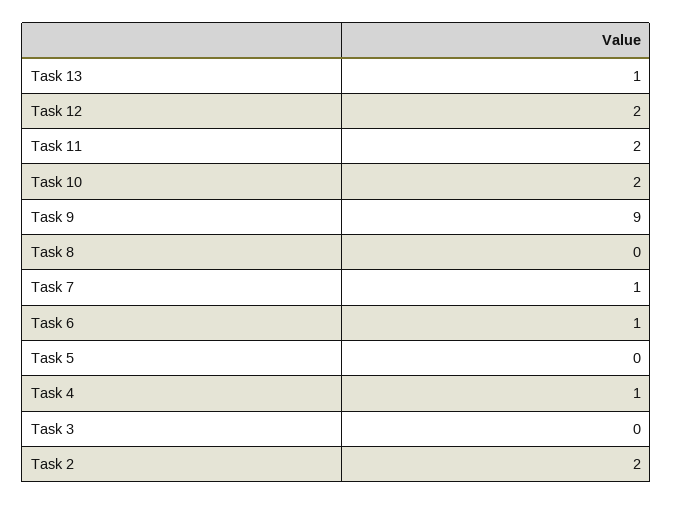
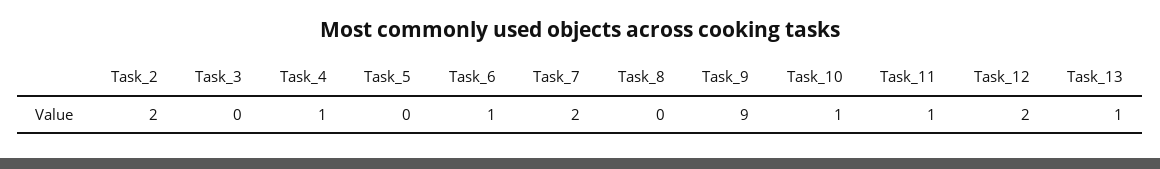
Task 11: 2 -> 1
Task 10: 2 -> 1
Task 7: 1 -> 2

